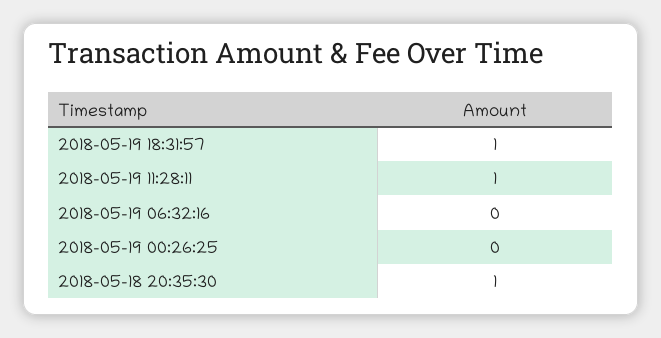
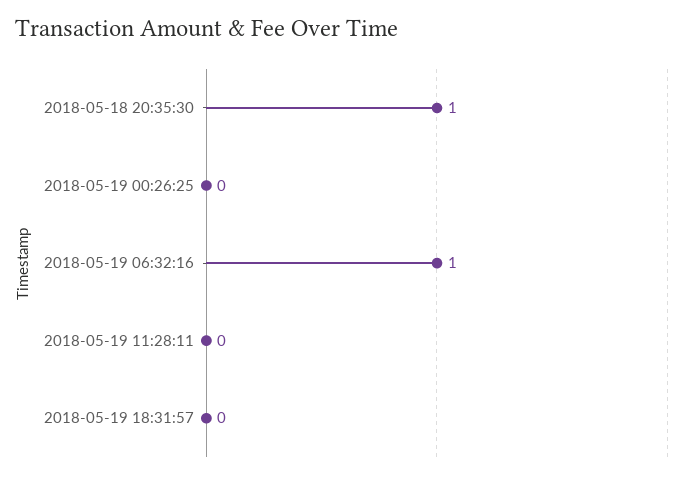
2018-05-19 18:31:57: 1 -> 0
2018-05-19 11:28:11: 1 -> 0
2018-05-19 06:32:16: 0 -> 1

